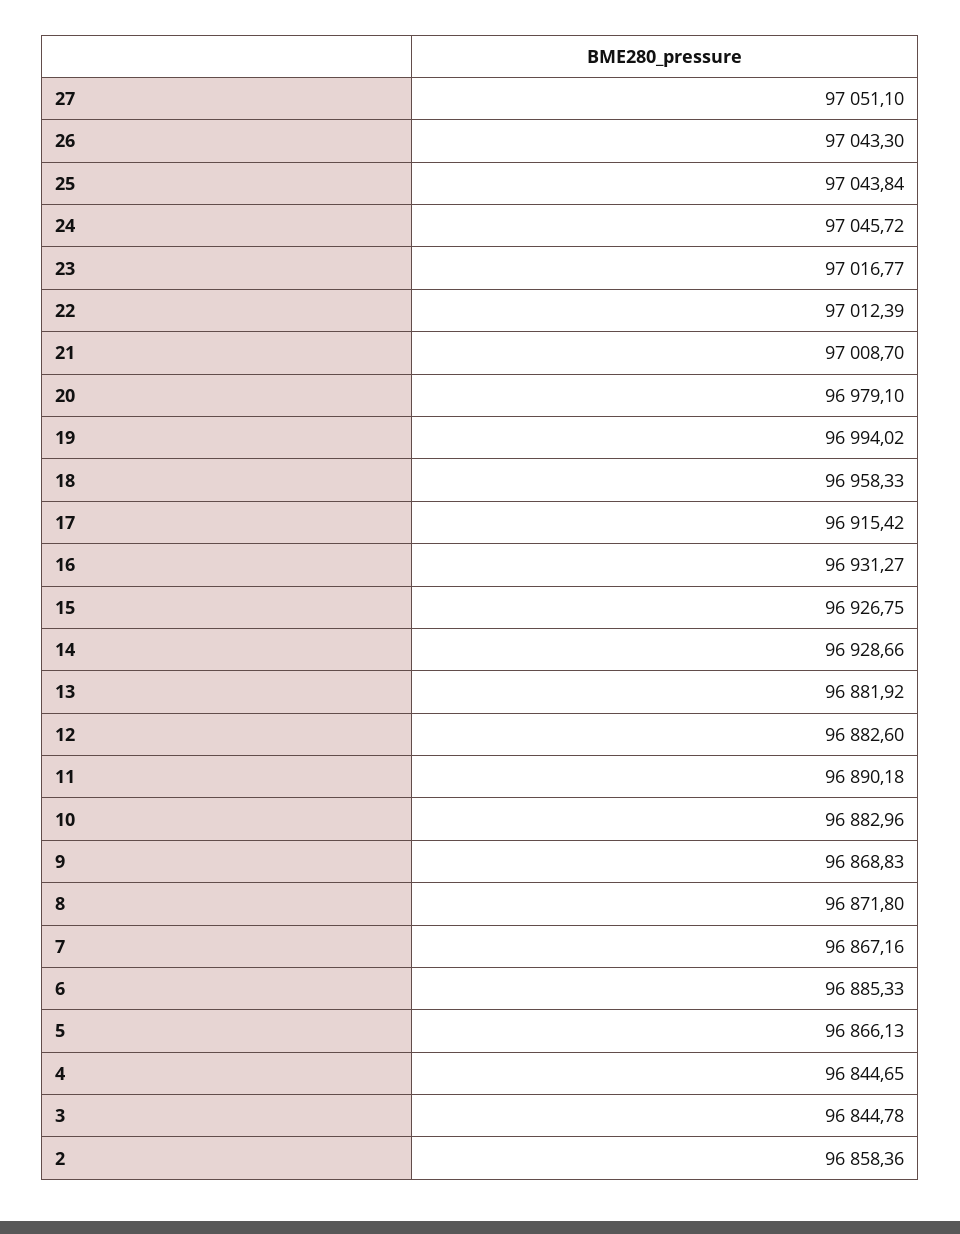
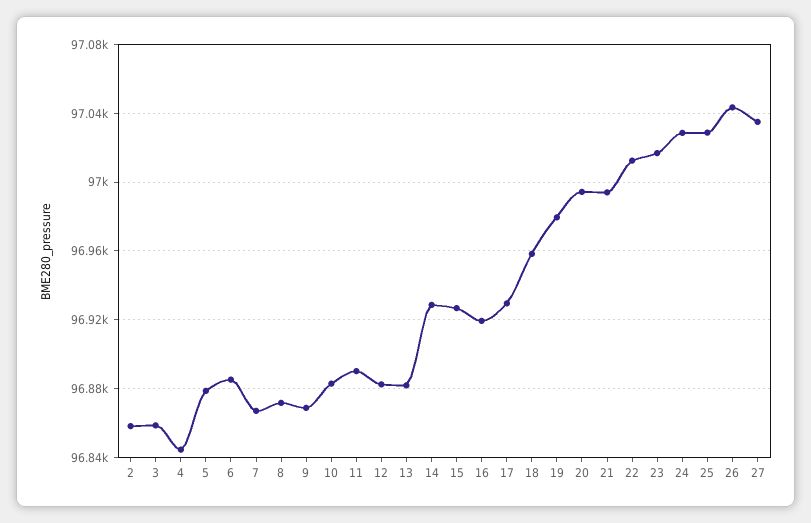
27: 97051.1 -> 97035
25: 97043.84 -> 97030
24: 97045.72 -> 97030
21: 97008.7 -> 96995
20: 96979.1 -> 96995
19: 96994.02 -> 96980
17: 96915.42 -> 96930
16: 96931.27 -> 96920
5: 96866.13 -> 96880
3: 96844.78 -> 96860

